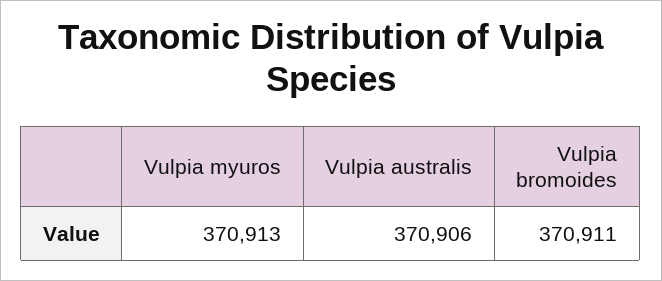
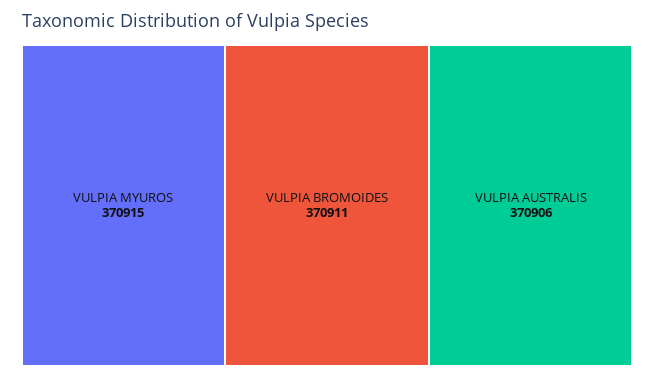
Vulpia myuros: 370913 -> 370915

